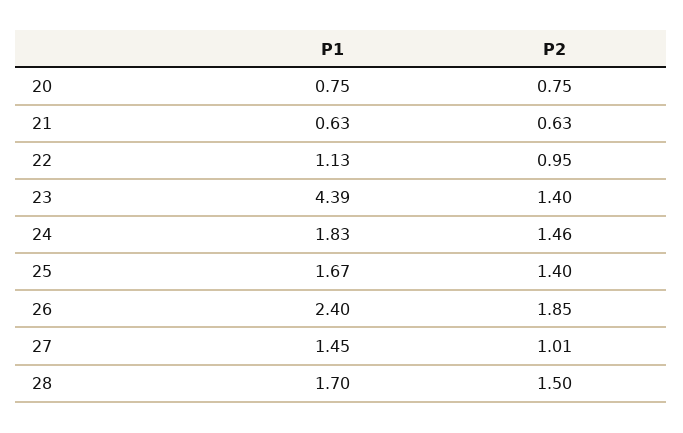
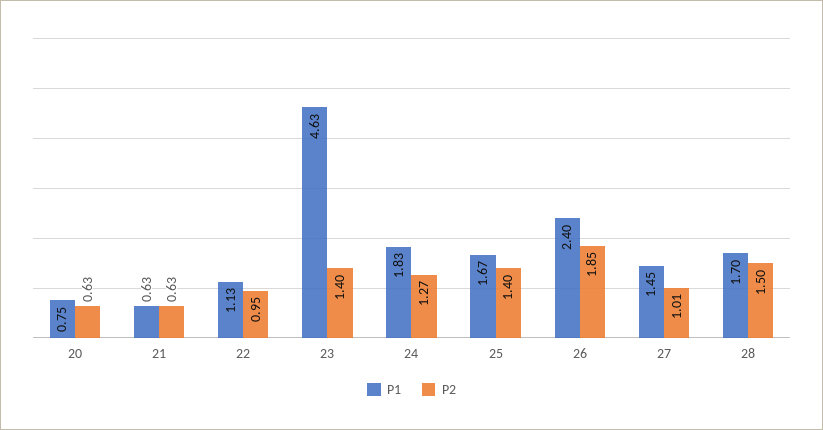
P2, 20: 0.75 -> 0.63
P1, 23: 4.39 -> 4.63
P2, 24: 1.46 -> 1.27

